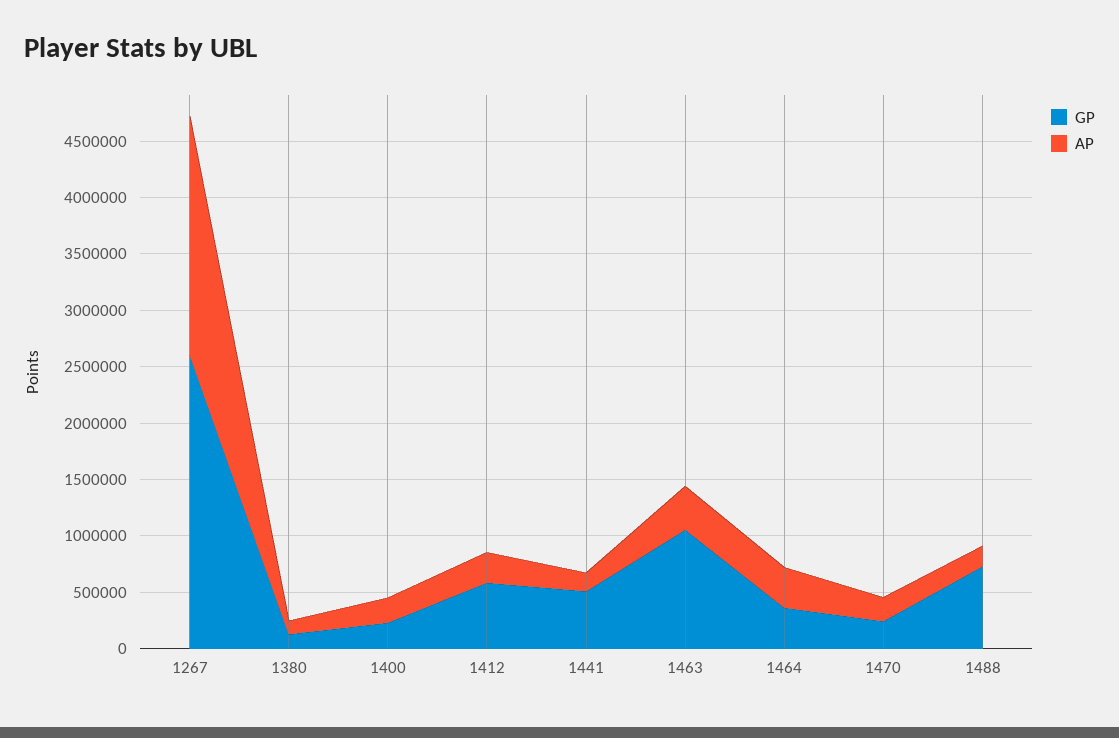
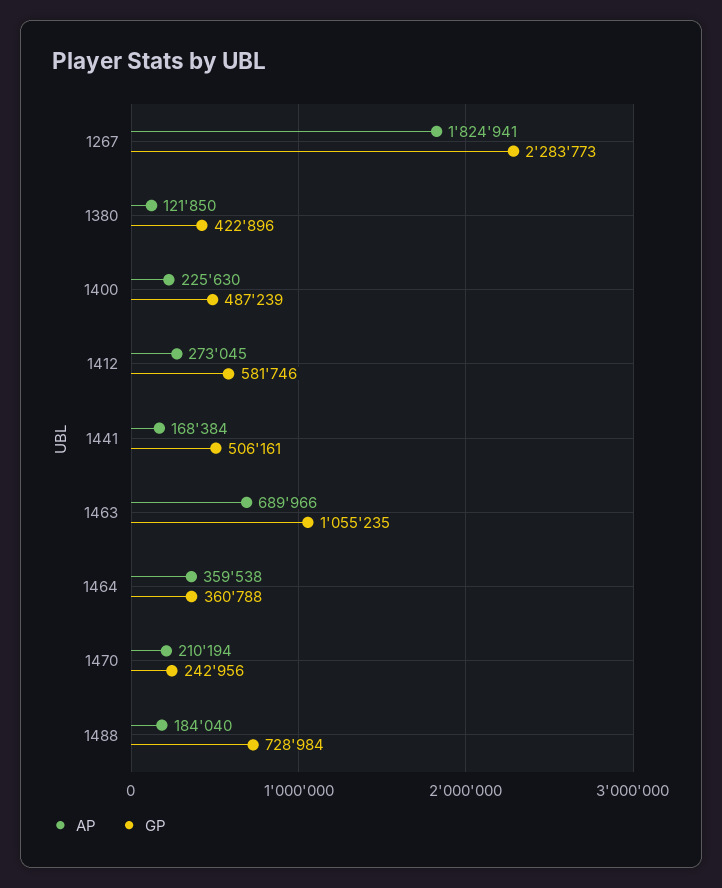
GP, 1267: 2600000 -> 2283773
AP, 1267: 2100000 -> 1824941
GP, 1380: 100000 -> 422896
GP, 1400: 200000 -> 487239
AP, 1463: 400000 -> 689966

